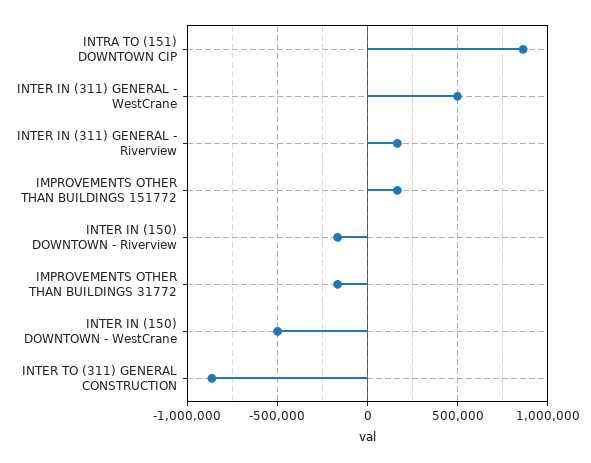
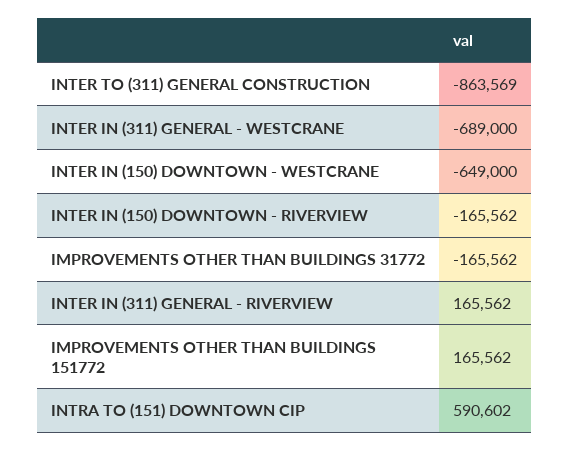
INTRA TO (151) DOWNTOWN CIP: 850000 -> 590602
INTER IN (311) GENERAL - WestCrane: 500000 -> -689000
INTER IN (150) DOWNTOWN - WestCrane: -500000 -> -649000

